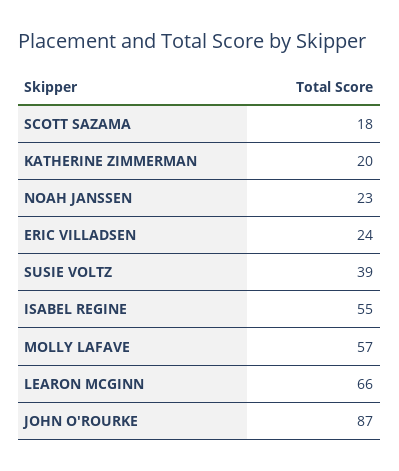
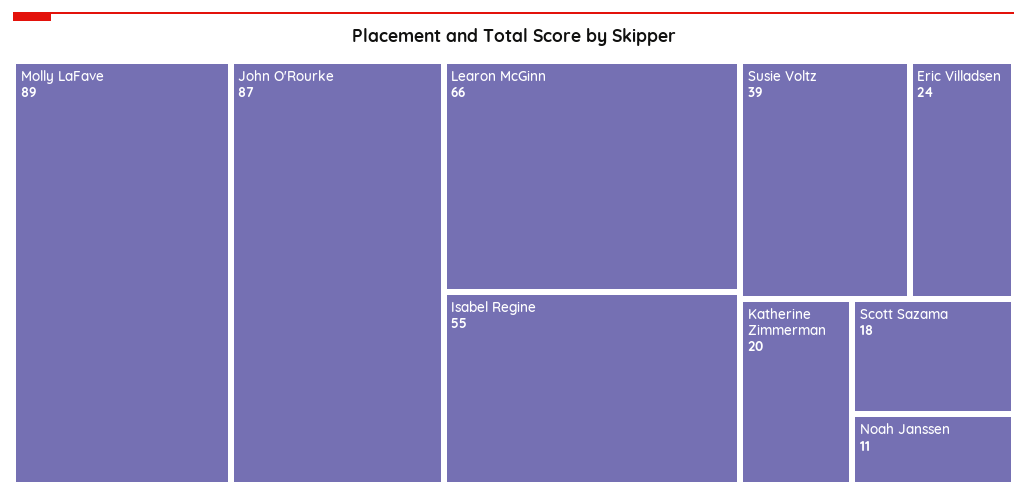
NOAH JANSSEN: 23 -> 11
MOLLY LAFAVE: 57 -> 89

